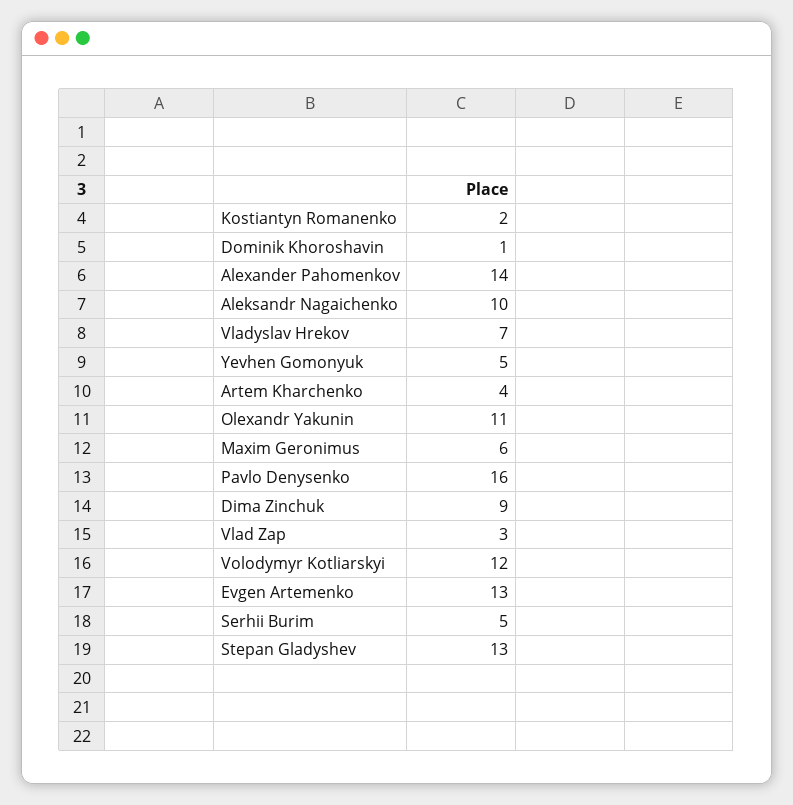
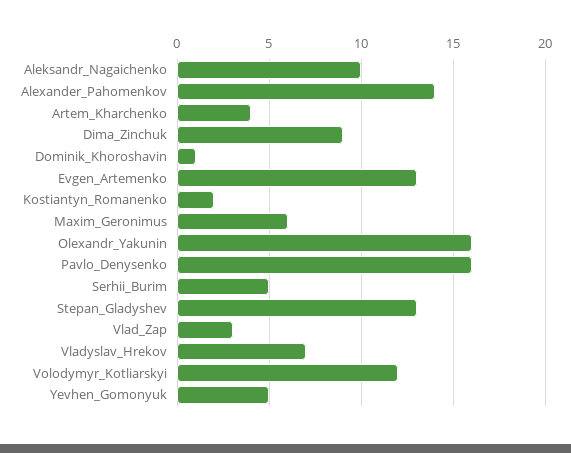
Olexandr Yakunin: 11 -> 16

